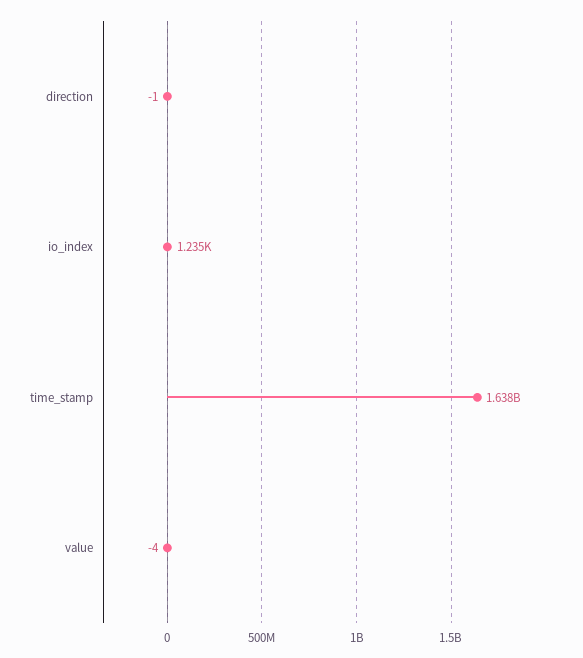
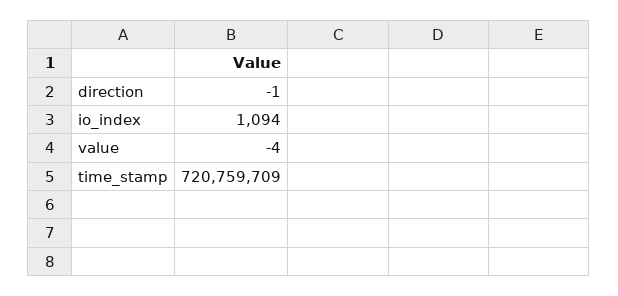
io_index: 1235 -> 1094
time_stamp: 1638000000 -> 720759709

